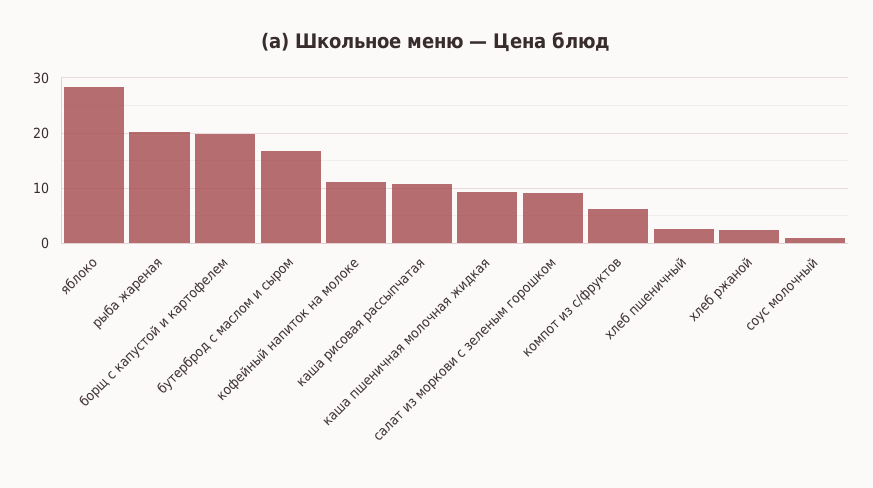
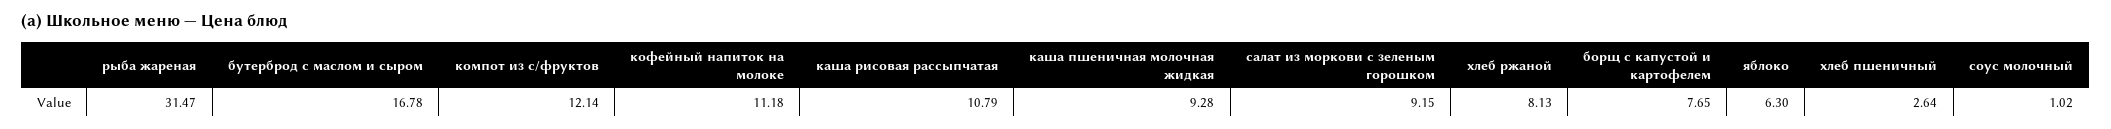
яблоко: 28 -> 6.3
рыба жареная: 20 -> 31.47
борщ с капустой и картофелем: 20 -> 7.65
компот из с/фруктов: 6 -> 12.14
хлеб ржаной: 2 -> 8.13

